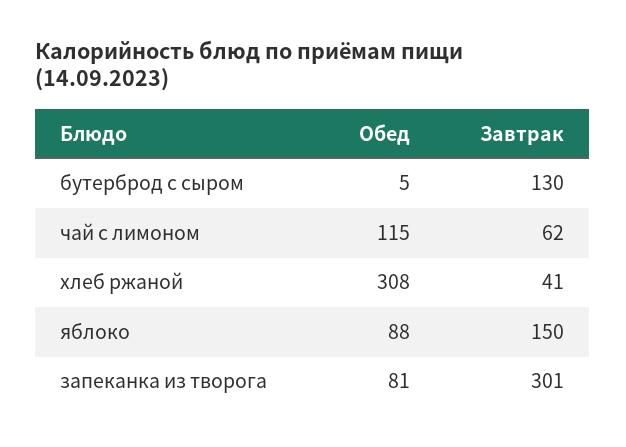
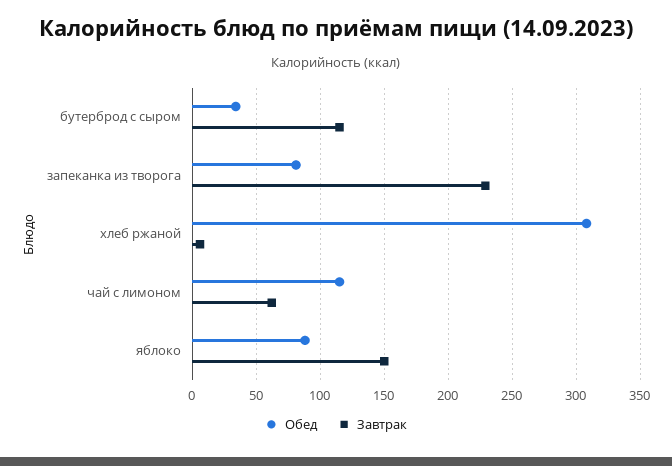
Обед, бутерброд с сыром: 5 -> 35
Завтрак, бутерброд с сыром: 130 -> 115
Завтрак, хлеб ржаной: 41 -> 5
Завтрак, запеканка из творога: 301 -> 230

